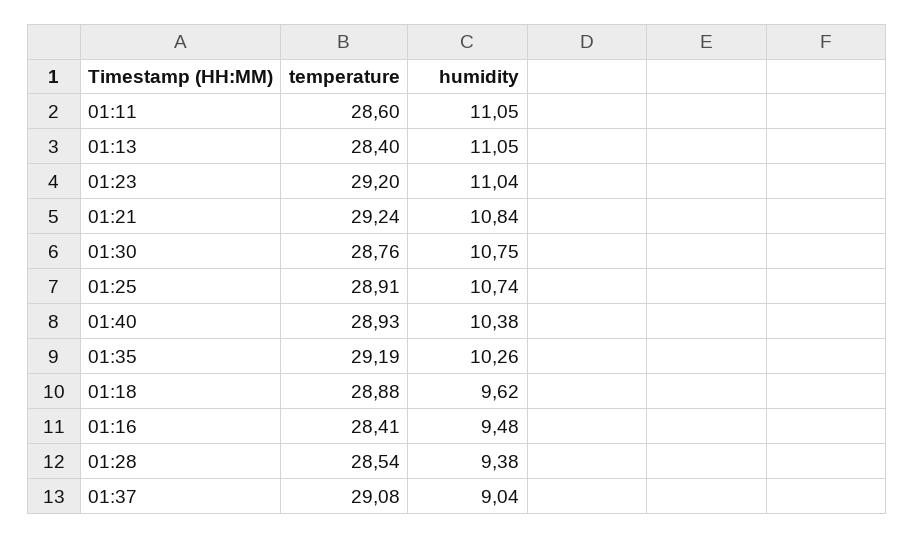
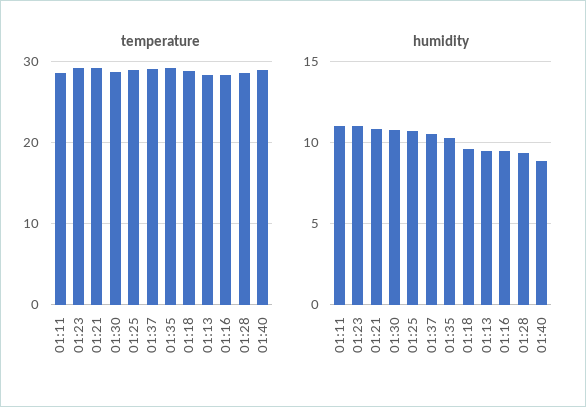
humidity, 01:13: 11.05 -> 9.5
humidity, 01:40: 10.38 -> 9
humidity, 01:37: 9.04 -> 10.5

